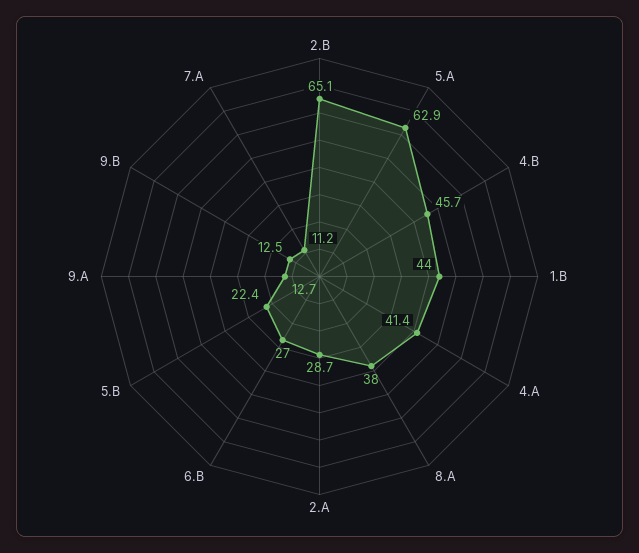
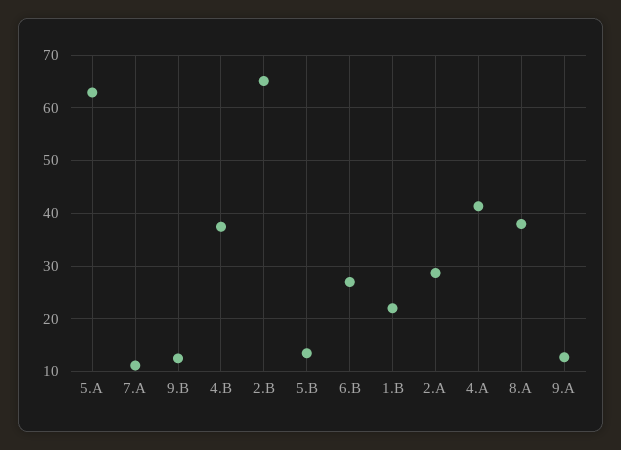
4.B: 45.7 -> 38
1.B: 44 -> 22
5.B: 22.4 -> 14

